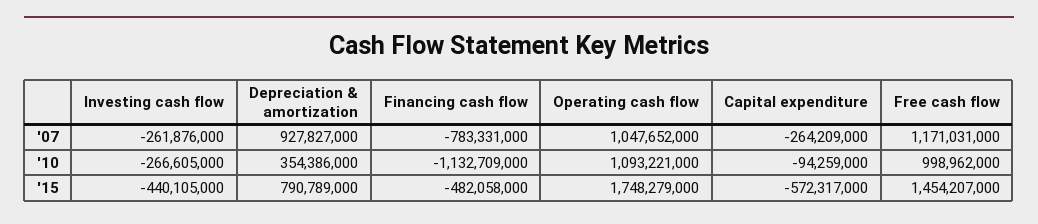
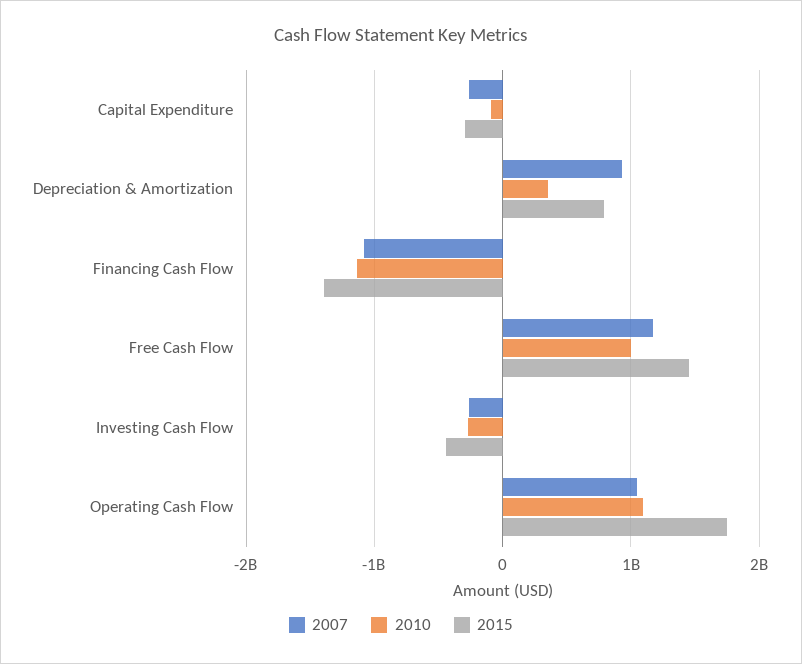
'07, Financing cash flow: -783331000 -> -1100000000
'15, Financing cash flow: -482058000 -> -1400000000
'15, Capital expenditure: -572317000 -> -300000000

